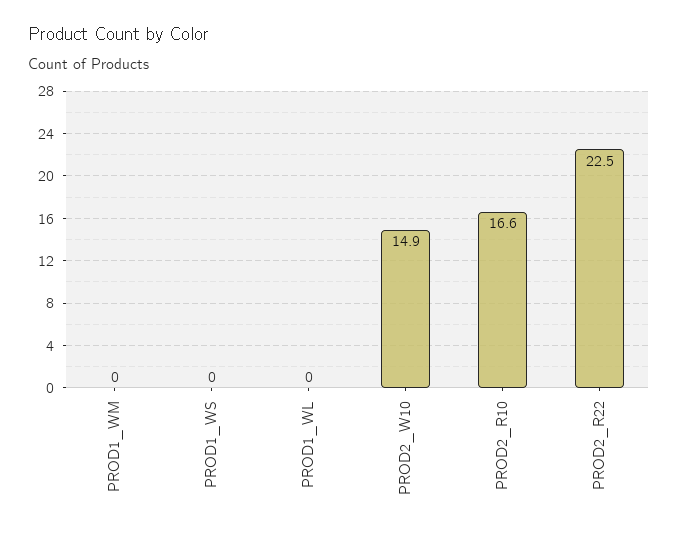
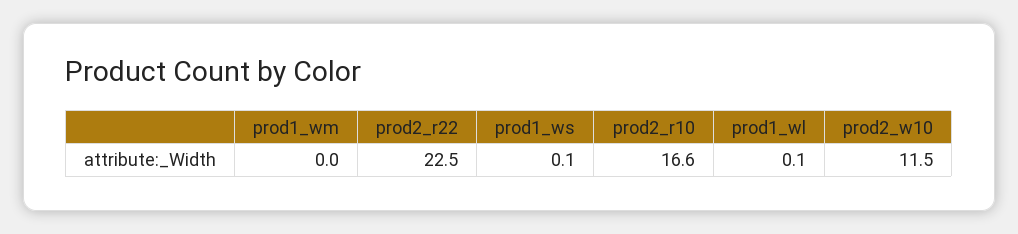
PROD1_WS: 0 -> 0.1
PROD1_WL: 0 -> 0.1
PROD2_W10: 14.9 -> 11.5

